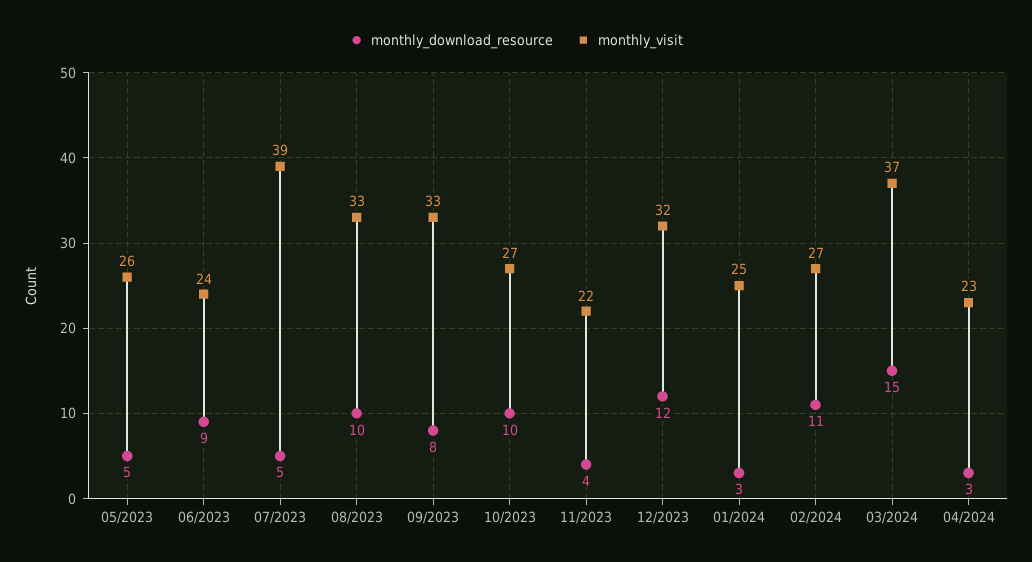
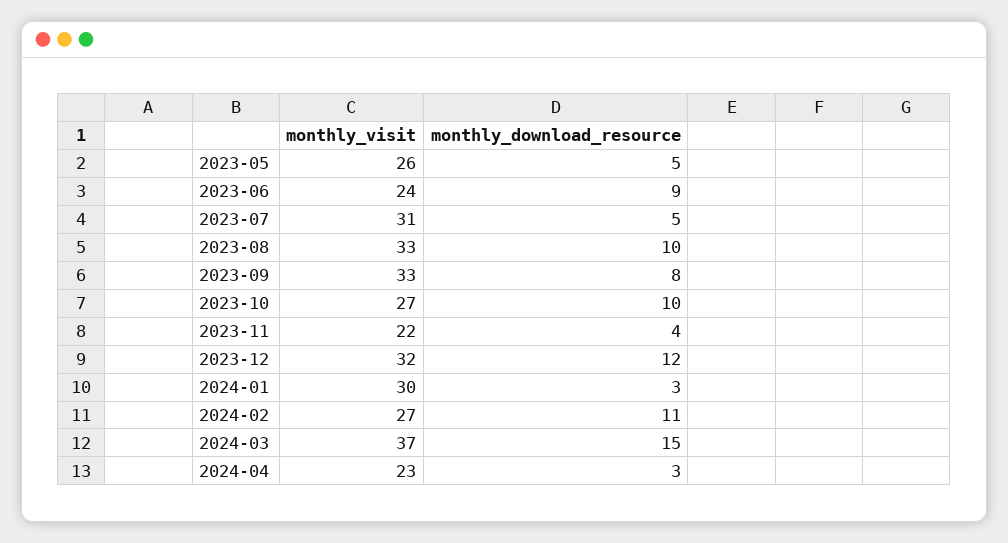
monthly_visit, 07/2023: 39 -> 31
monthly_visit, 01/2024: 25 -> 30

